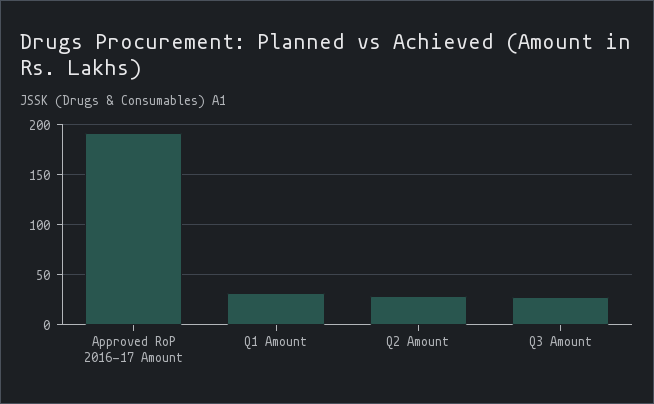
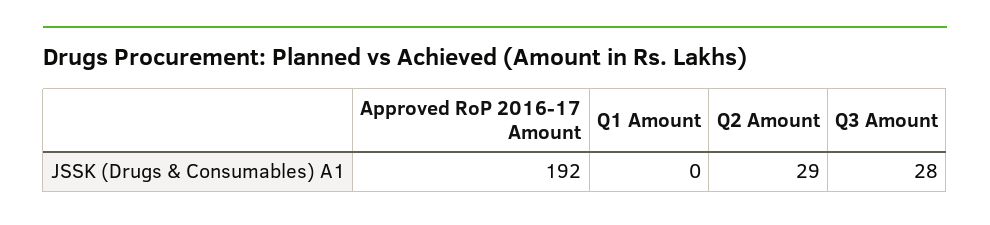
Q1 Amount: 30 -> 0

